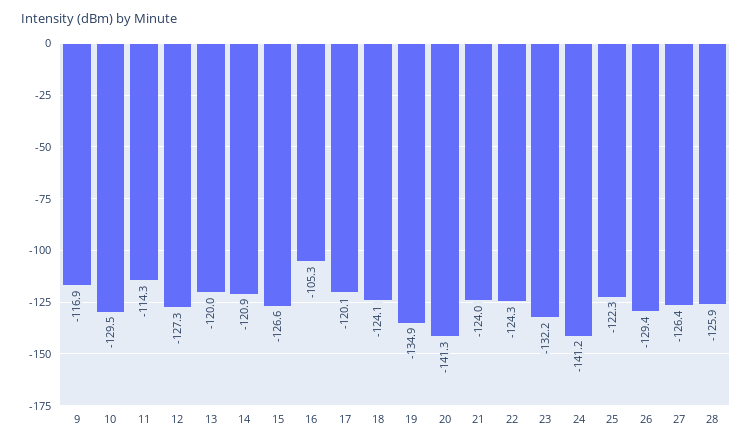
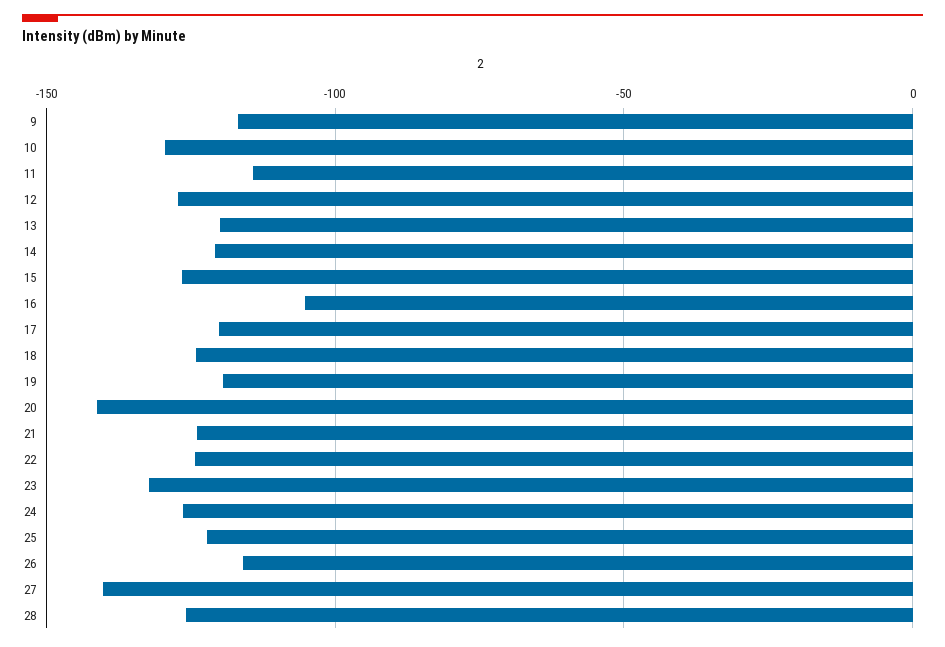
19: -134.9 -> -120
24: -141.2 -> -125
26: -129.4 -> -115
27: -126.4 -> -140

